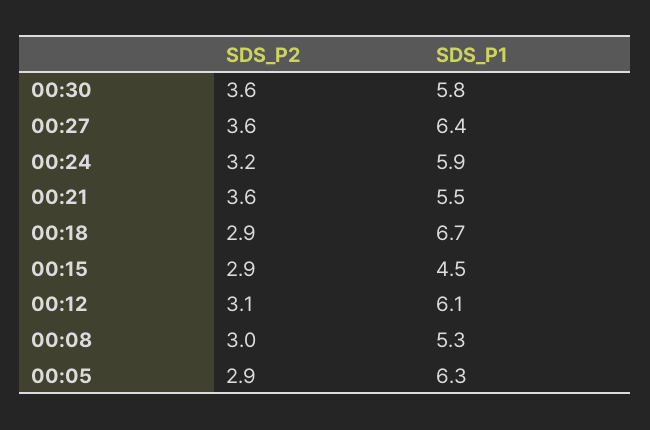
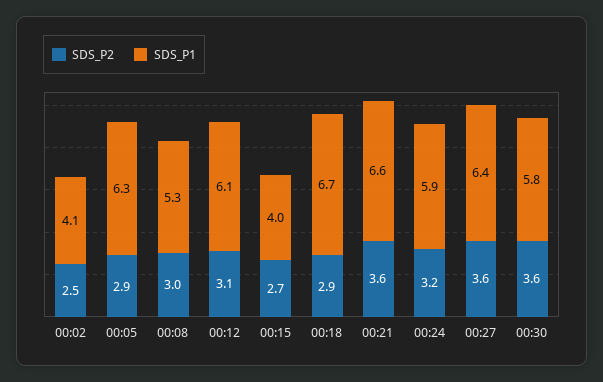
SDS_P1, 00:21: 5.5 -> 6.6
SDS_P2, 00:15: 2.9 -> 2.7
SDS_P1, 00:15: 4.5 -> 4
SDS_P2, 00:02: none -> 2.5
SDS_P1, 00:02: none -> 4.1

